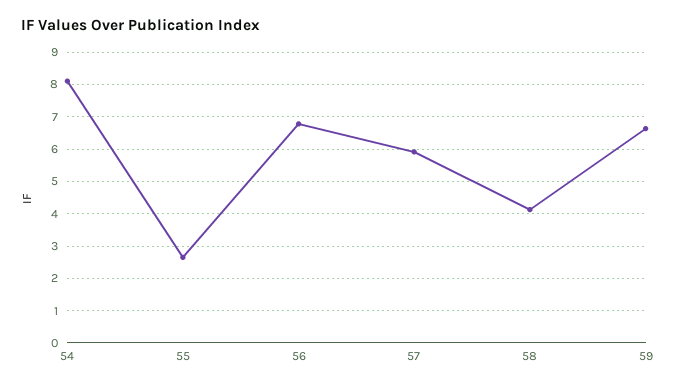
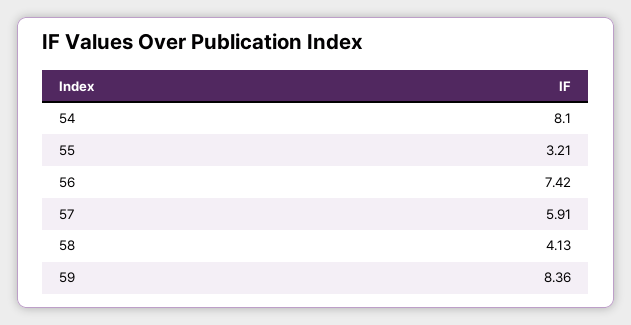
55: 2.6 -> 3.21
56: 6.8 -> 7.42
59: 6.6 -> 8.36

